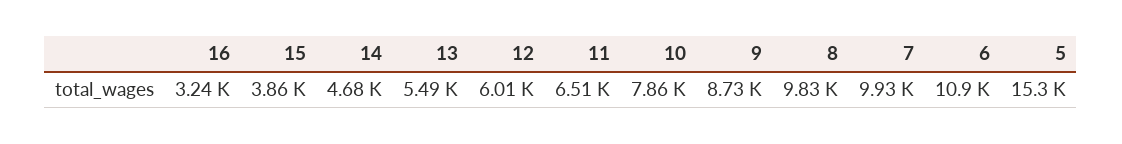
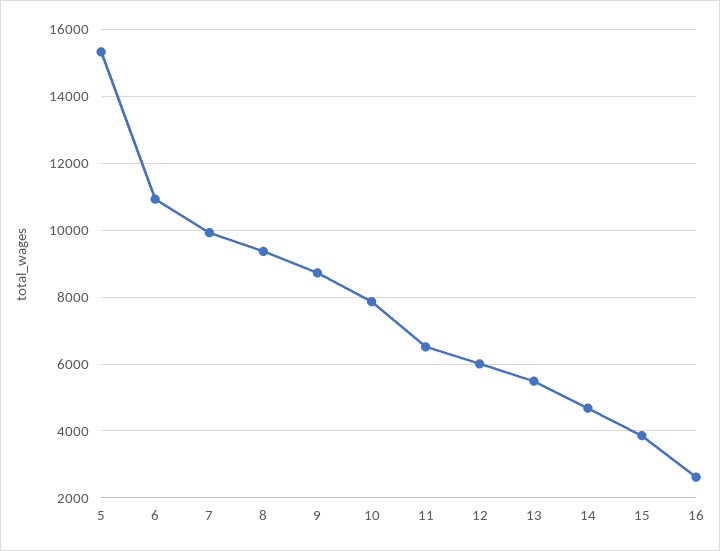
16: 3240 -> 2600
8: 9830 -> 9400

